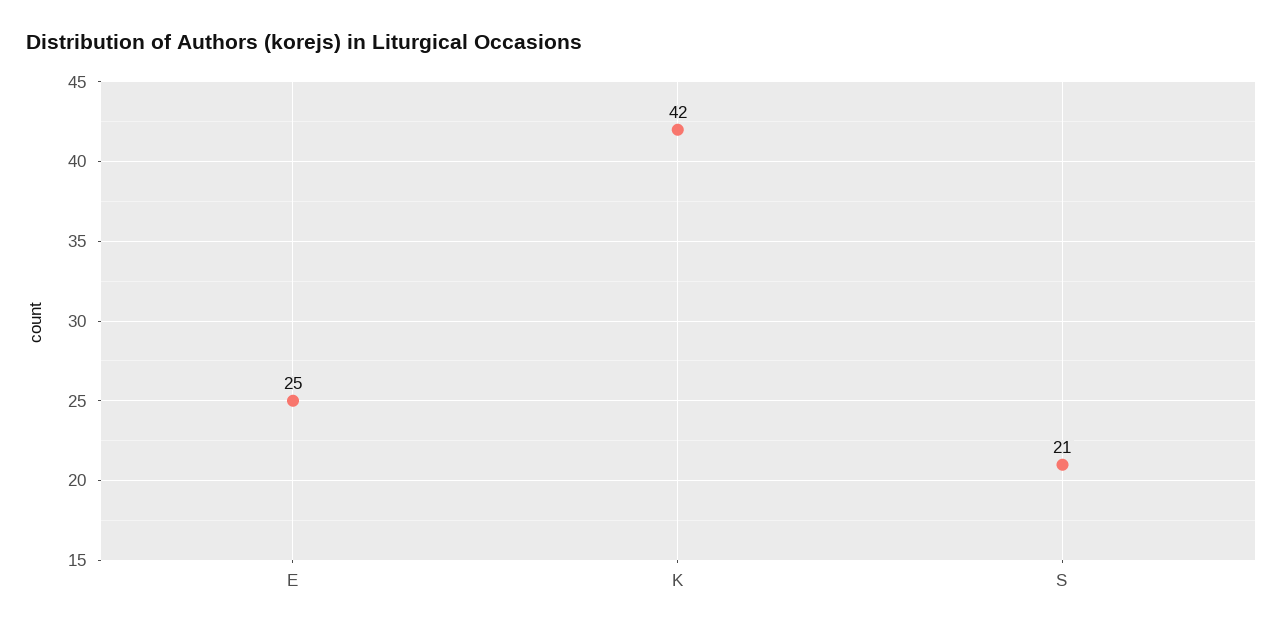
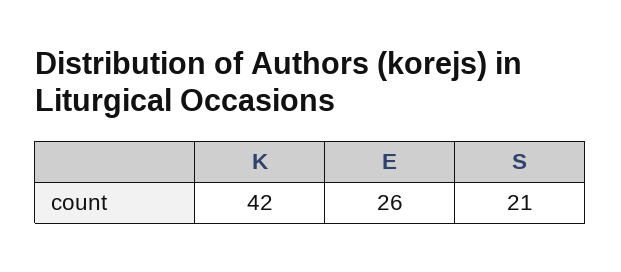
E: 25 -> 26

